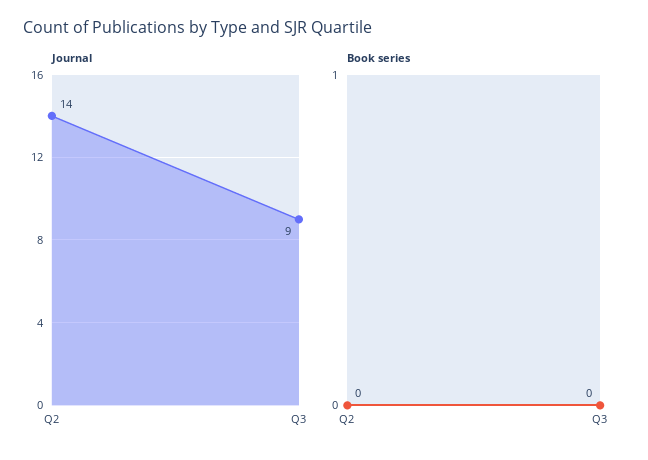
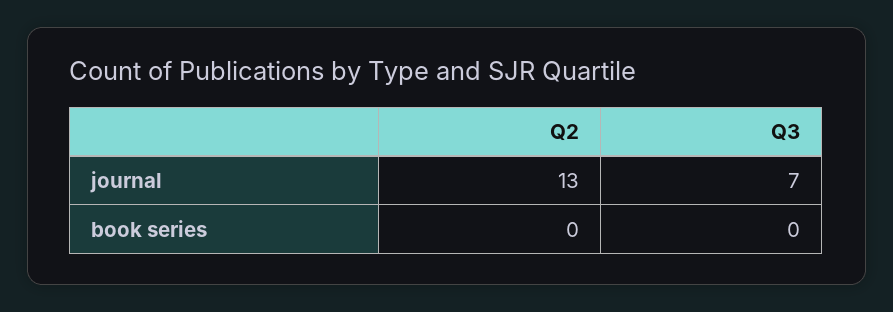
Journal, Q2: 14 -> 13
Journal, Q3: 9 -> 7

